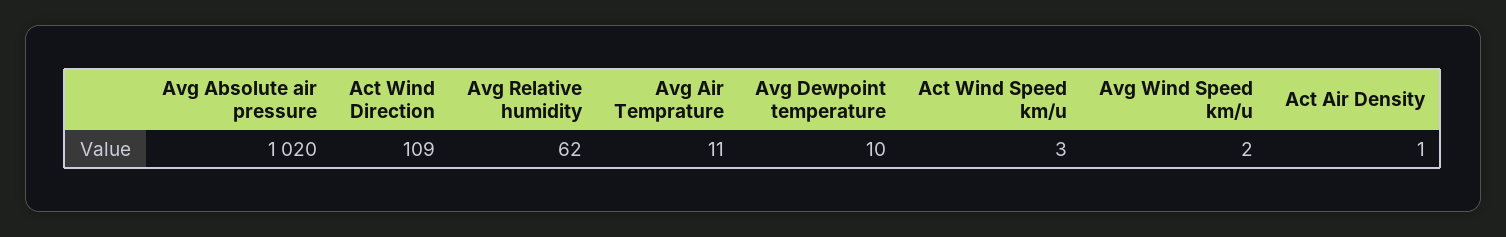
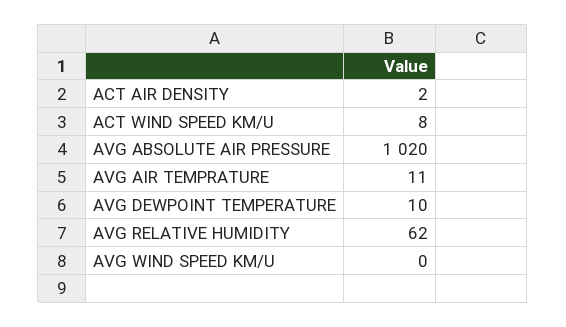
Act Wind Direction: 109 -> none
Act Wind Speed km/u: 3 -> 8
Avg Wind Speed km/u: 2 -> 0
Act Air Density: 1 -> 2

